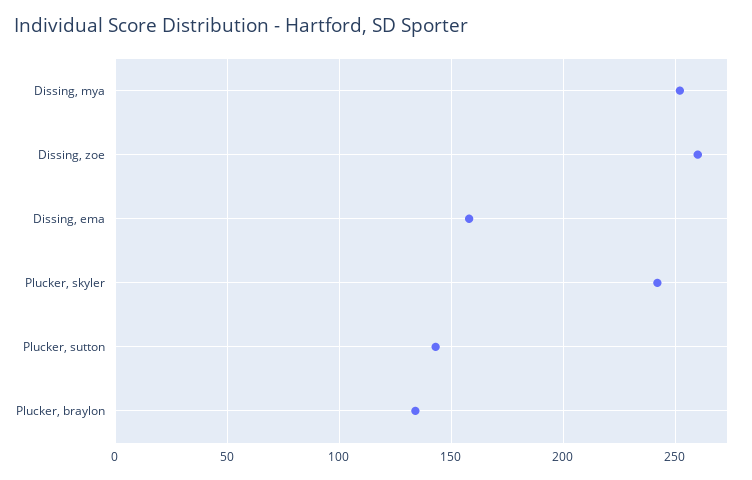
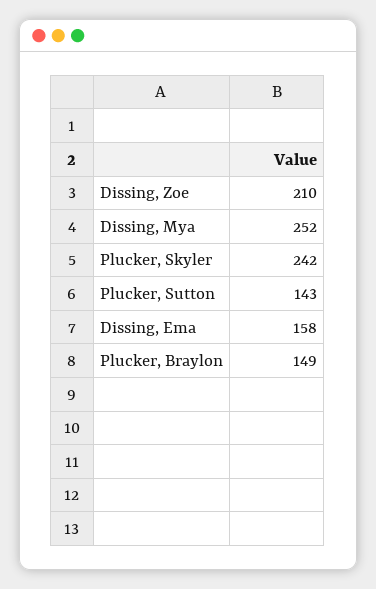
Dissing, zoe: 260 -> 210
Plucker, braylon: 135 -> 149

